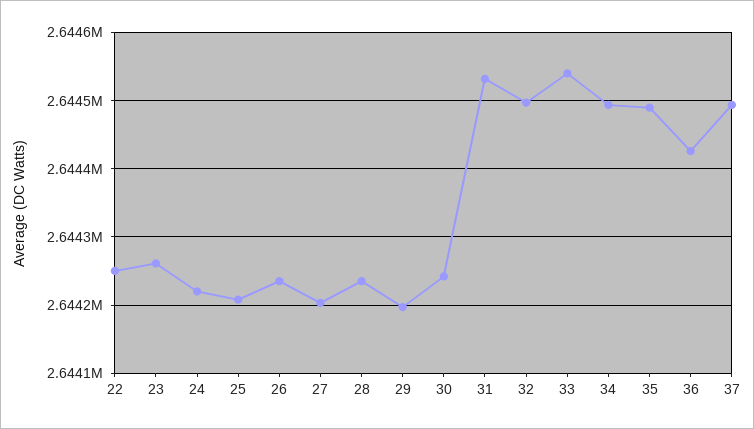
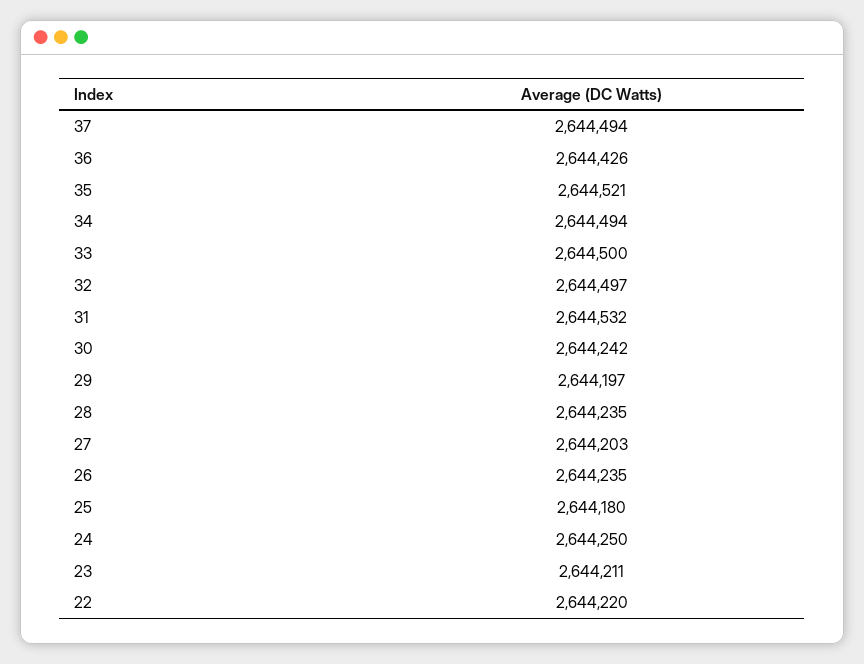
22: 2644250 -> 2644220
23: 2644260 -> 2644211
24: 2644220 -> 2644250
25: 2644210 -> 2644180
33: 2644540 -> 2644500
35: 2644490 -> 2644521

